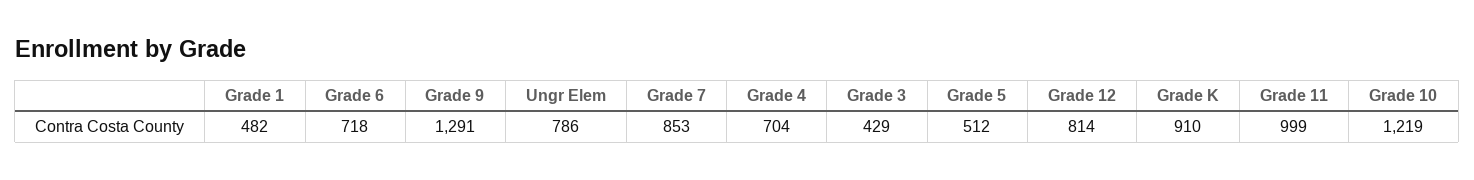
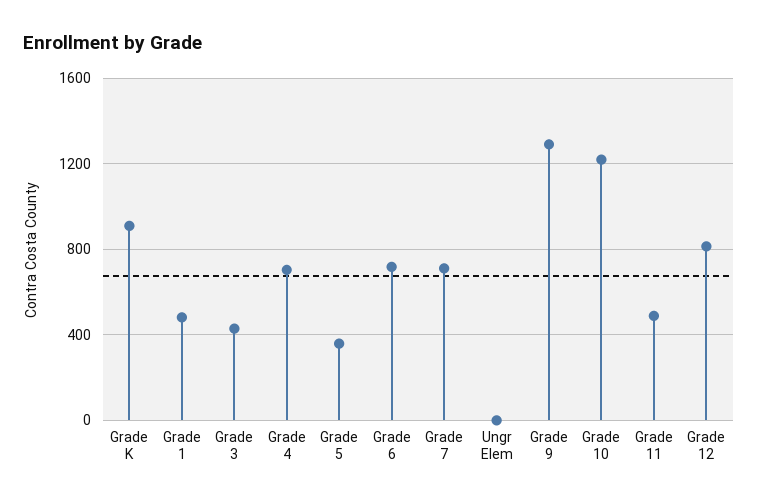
Ungr Elem: 786 -> 0
Grade 7: 853 -> 700
Grade 5: 512 -> 350
Grade 11: 999 -> 500

